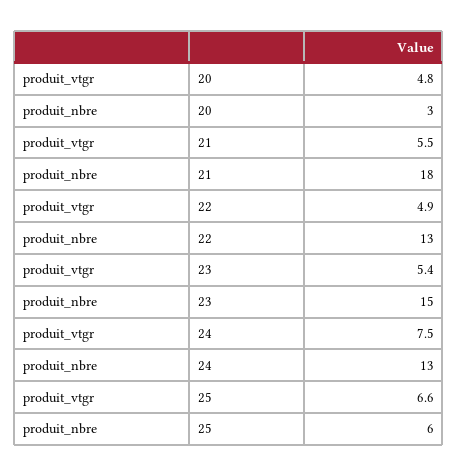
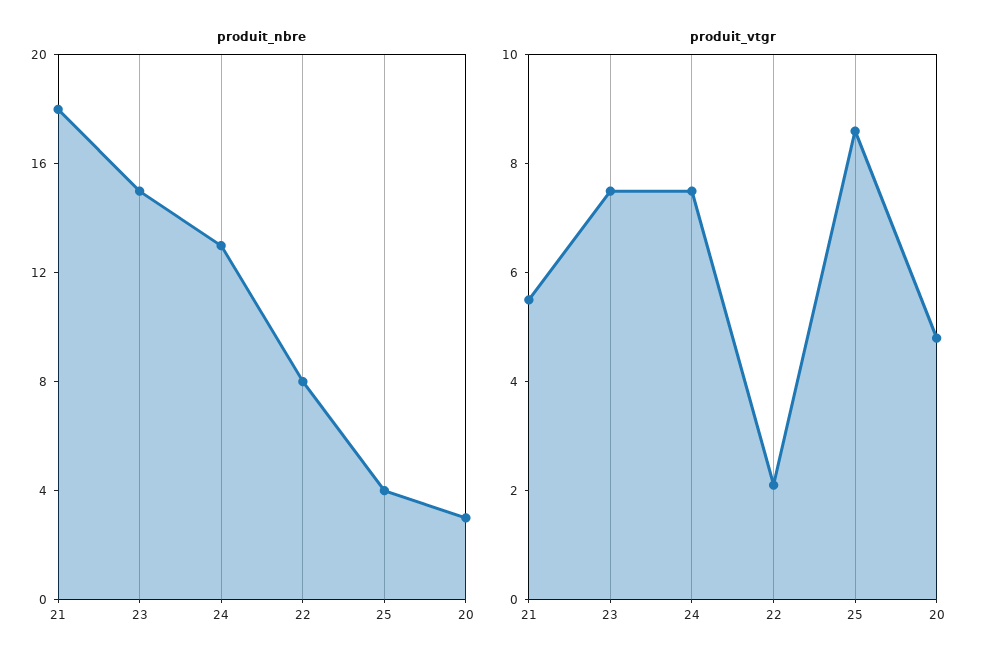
produit_vtgr, 22: 4.9 -> 2
produit_nbre, 22: 13 -> 8
produit_vtgr, 23: 5.4 -> 7.5
produit_vtgr, 25: 6.6 -> 8.5
produit_nbre, 25: 6 -> 4

